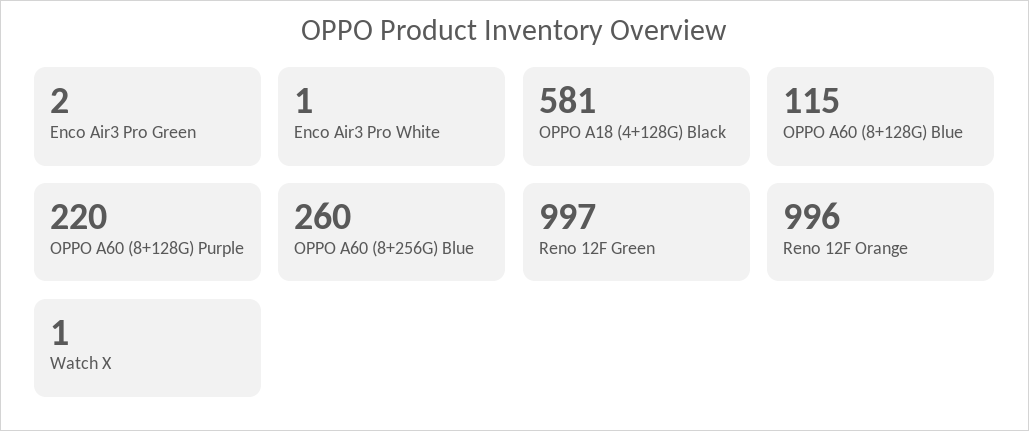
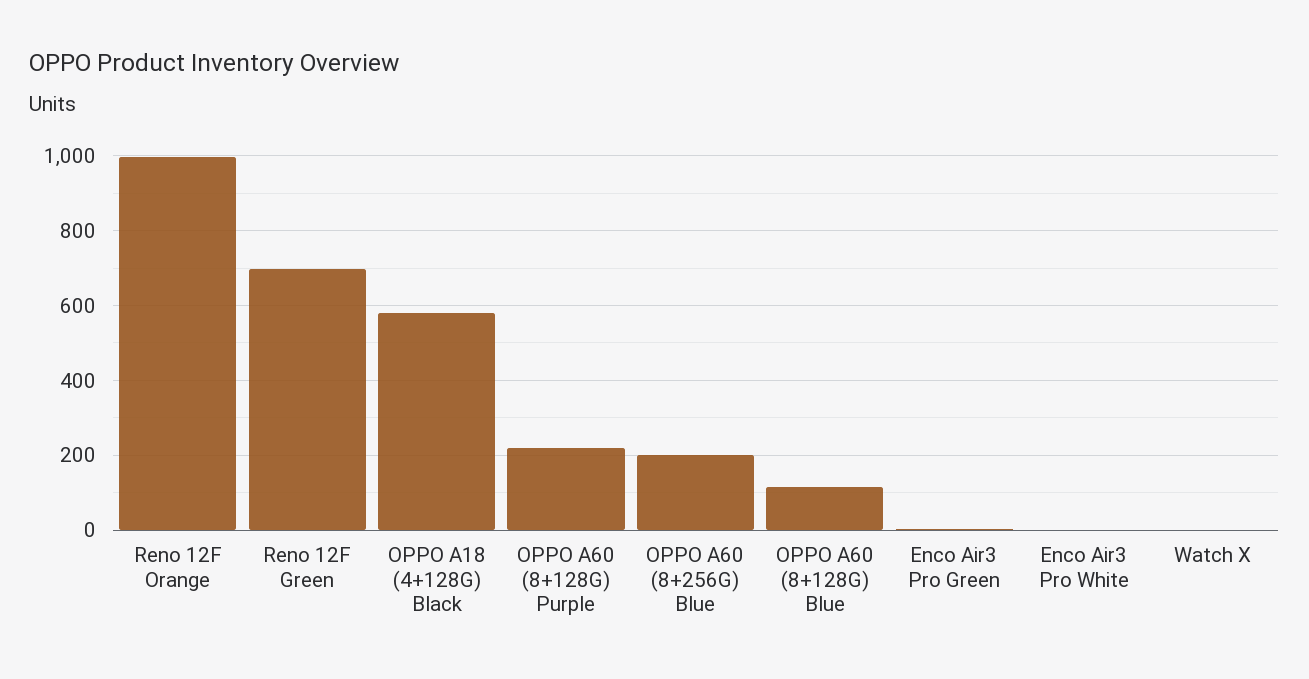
OPPO A60 (8+256G) Blue: 260 -> 200
Reno 12F Green: 997 -> 700

